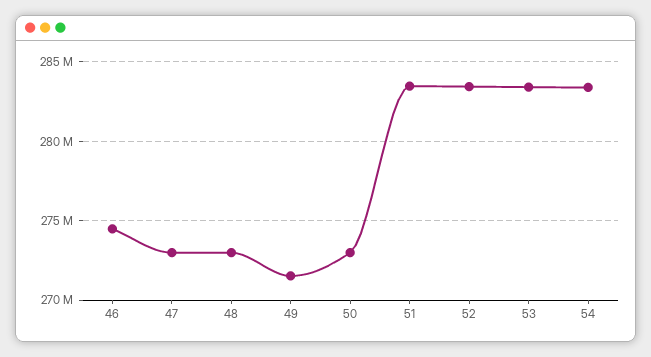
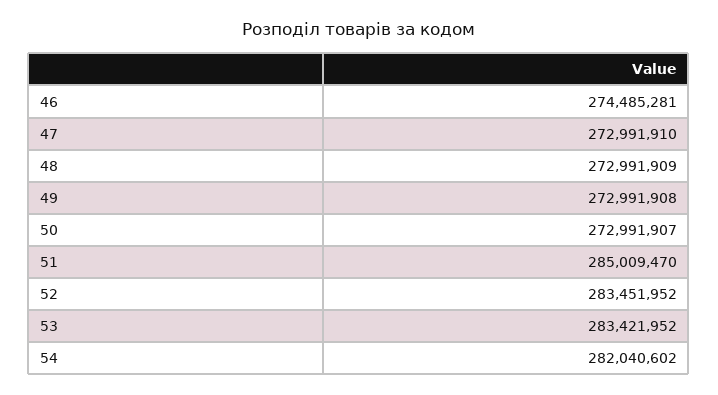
49: 271500000 -> 272991908
51: 283500000 -> 285009470
54: 283500000 -> 282040602

